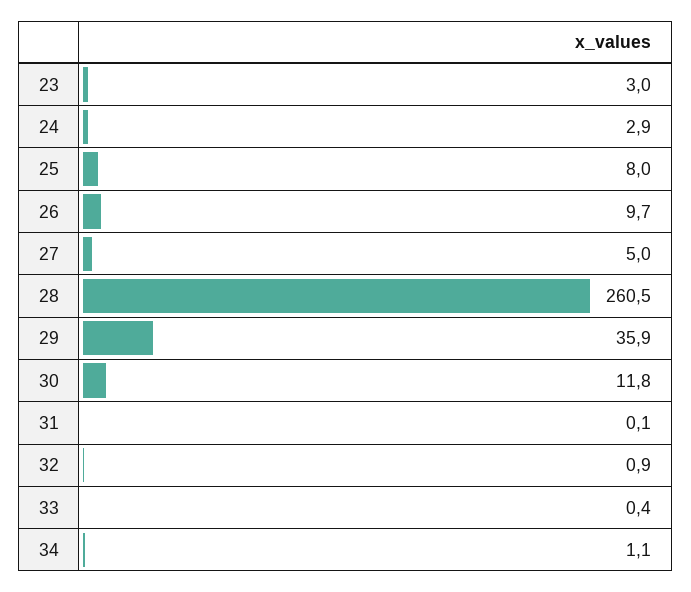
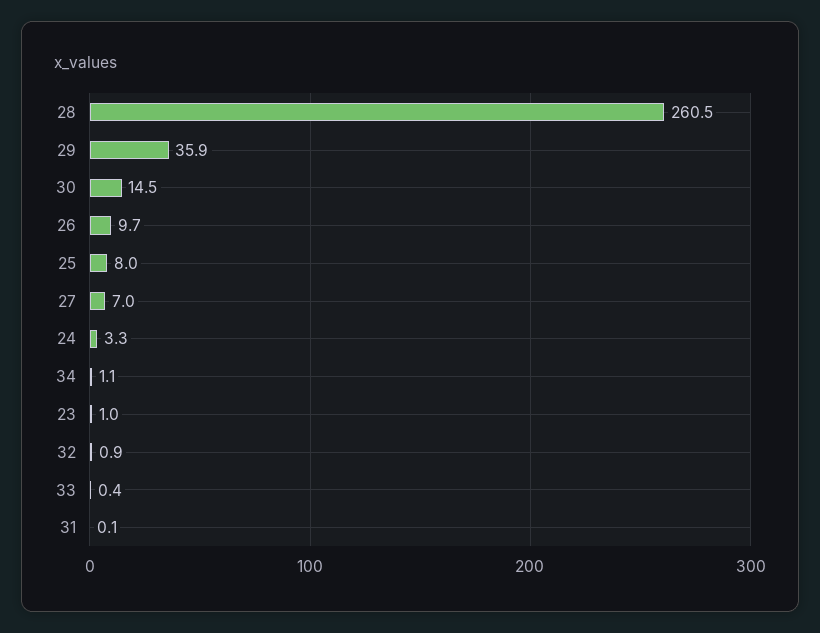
23: 3 -> 1
24: 2.9 -> 3.3
27: 5 -> 7
30: 11.8 -> 14.5

